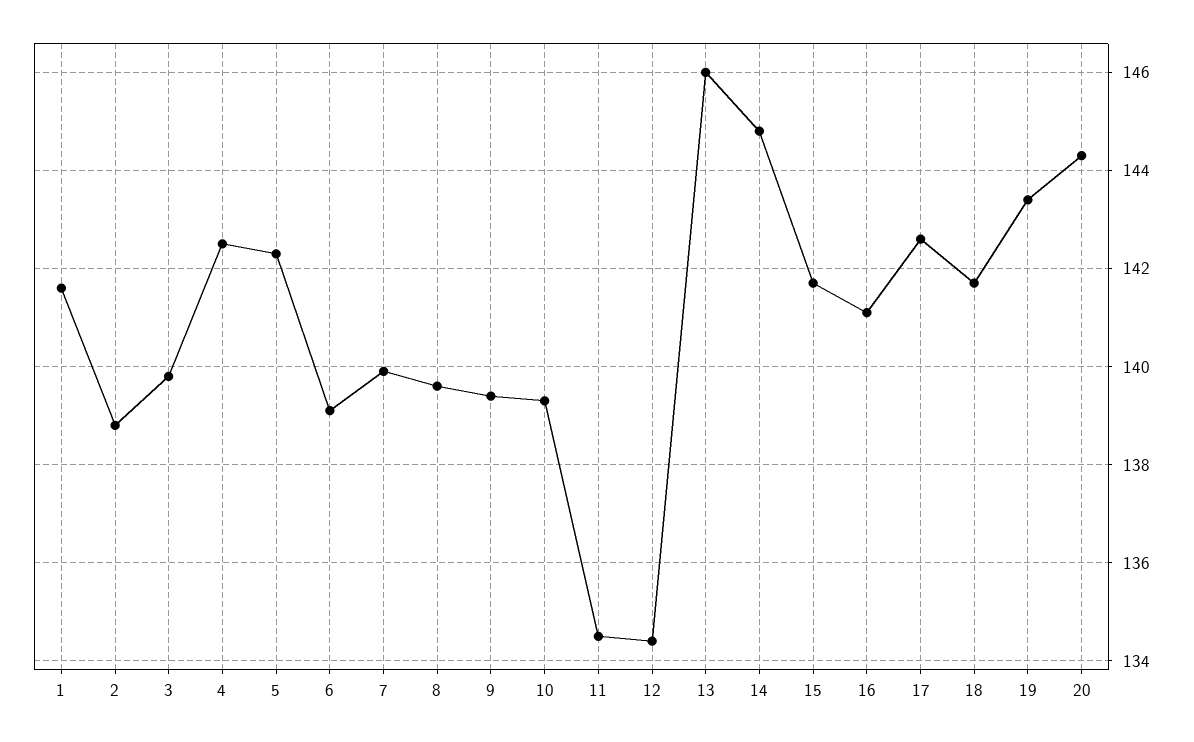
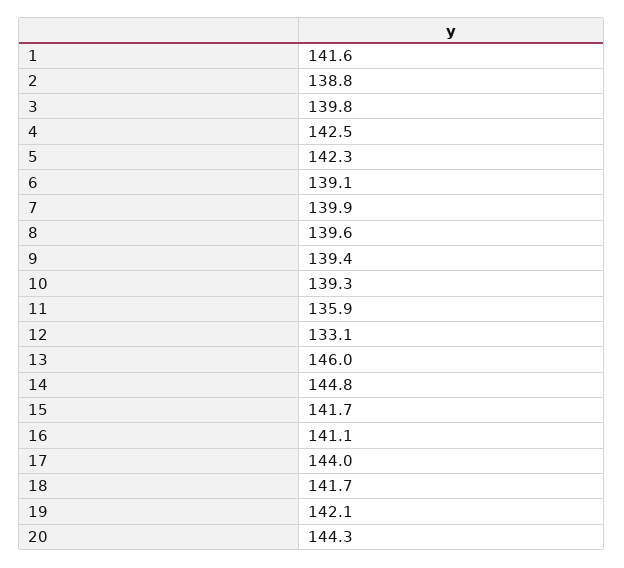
11: 134.5 -> 135.9
12: 134.5 -> 133.1
17: 142.5 -> 144
19: 143.5 -> 142.1

